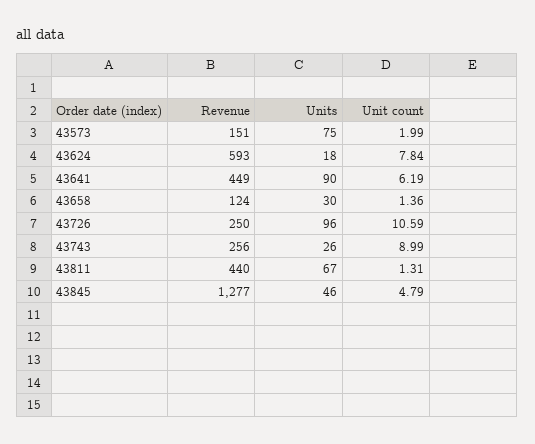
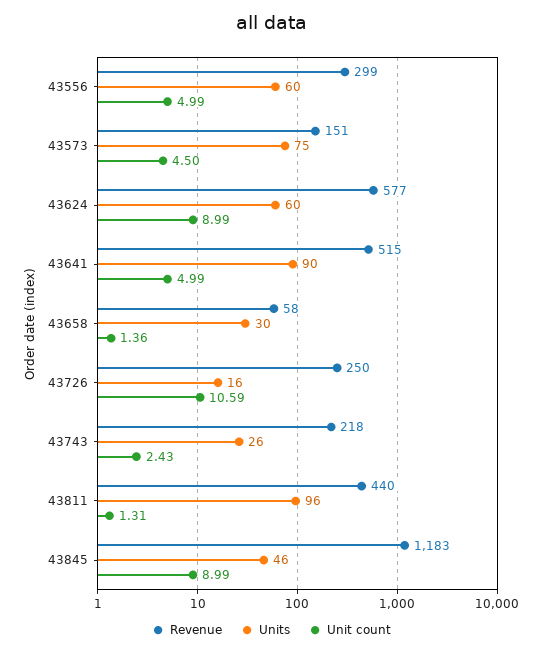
Unit count, 43573: 1.99 -> 4.5
Revenue, 43624: 593 -> 577
Units, 43624: 18 -> 60
Unit count, 43624: 7.84 -> 8.99
Revenue, 43641: 449 -> 515
Unit count, 43641: 6.19 -> 4.99
Revenue, 43658: 124 -> 58
Units, 43726: 96 -> 16
Revenue, 43743: 256 -> 218
Unit count, 43743: 8.99 -> 2.43
Units, 43811: 67 -> 96
Revenue, 43845: 1277 -> 1183
Unit count, 43845: 4.79 -> 8.99
Revenue, 43556: none -> 299
Units, 43556: none -> 60
Unit count, 43556: none -> 4.99

